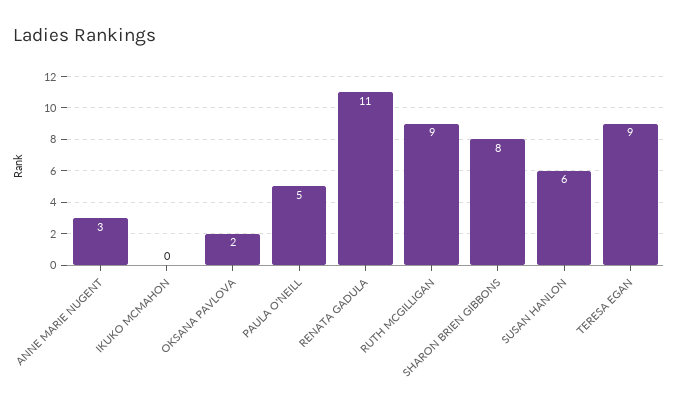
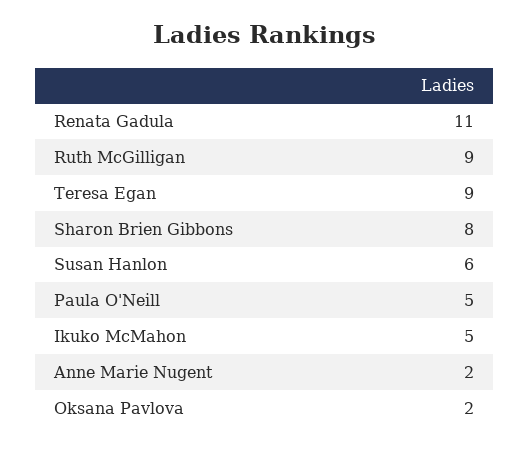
ANNE MARIE NUGENT: 3 -> 2
IKUKO MCMAHON: 0 -> 5

